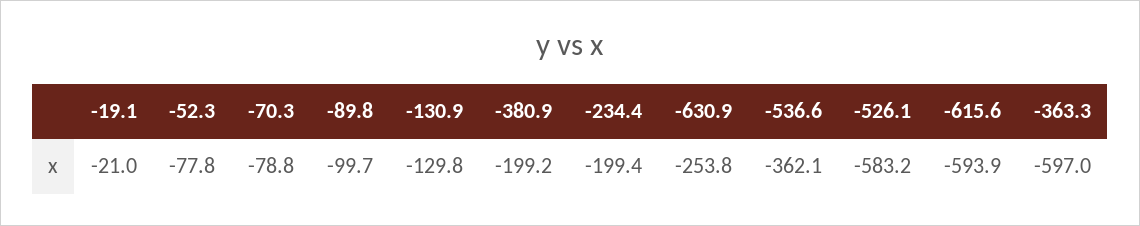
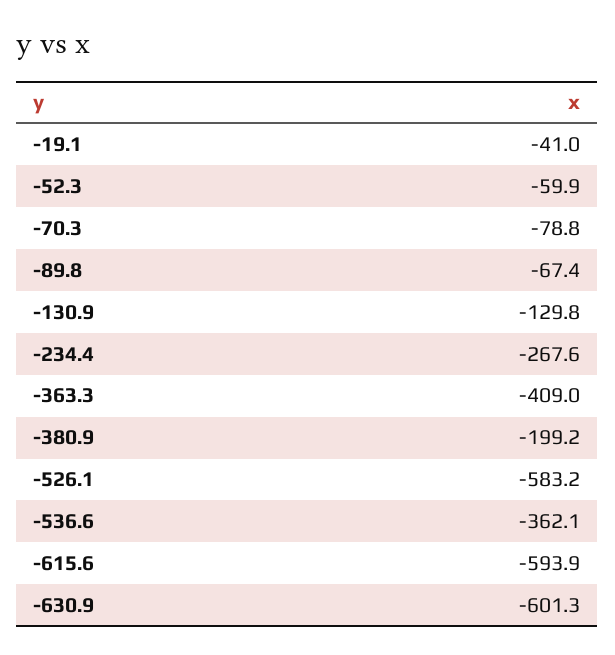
-19.1: -21 -> -41
-52.3: -77.8 -> -59.9
-89.8: -99.7 -> -67.4
-234.4: -199.4 -> -267.6
-630.9: -253.8 -> -601.3
-363.3: -597 -> -409

